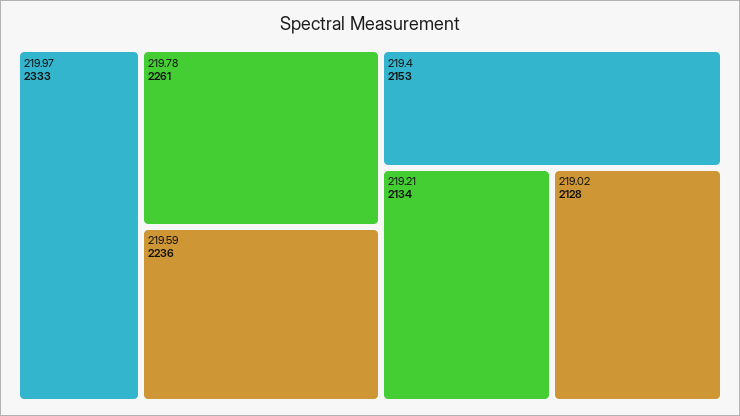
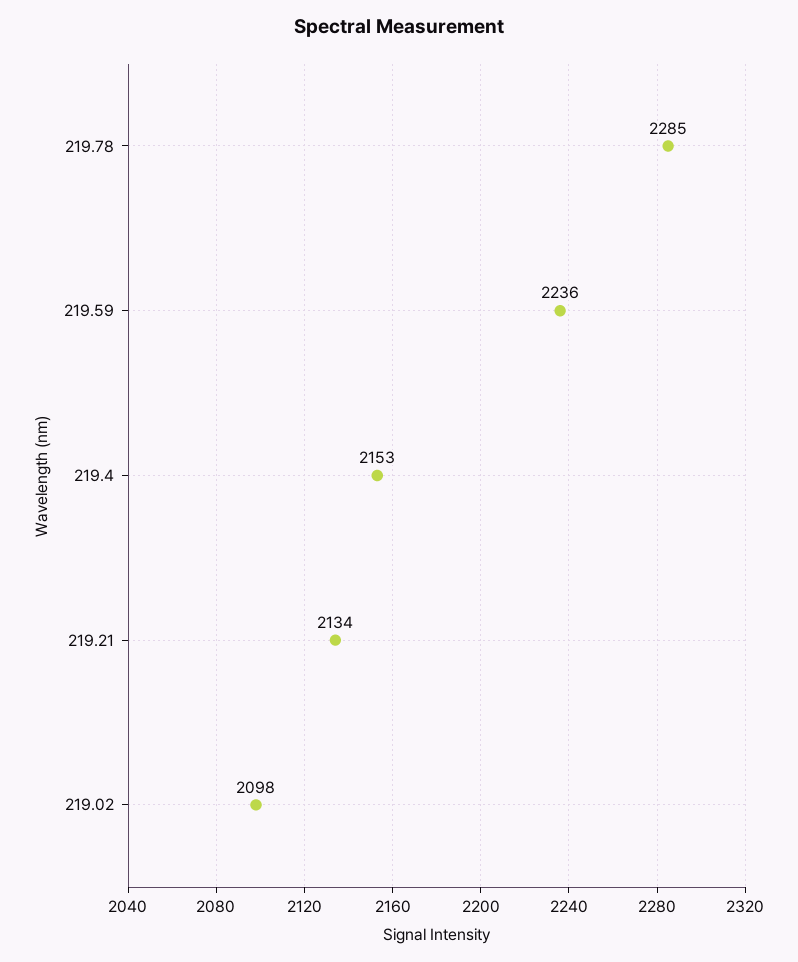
219.97: 2333 -> none
219.78: 2261 -> 2285
219.02: 2128 -> 2098

